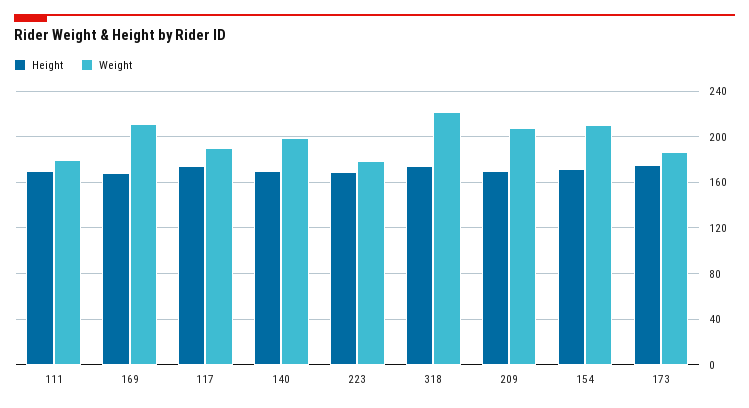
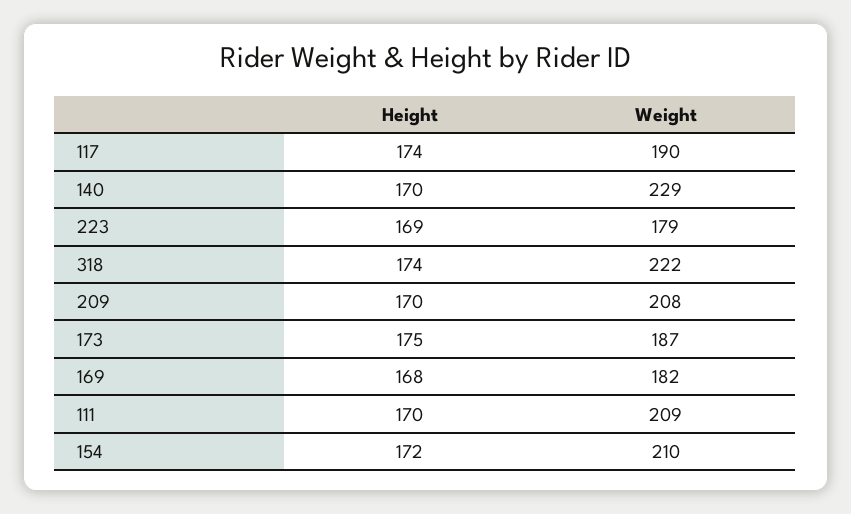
Weight, 111: 180 -> 209
Weight, 169: 210 -> 182
Weight, 140: 200 -> 229

